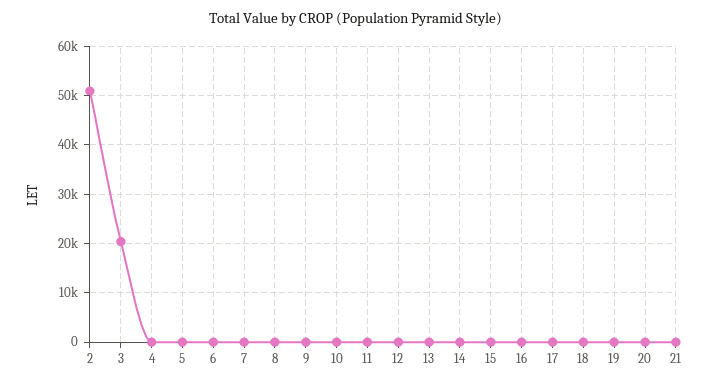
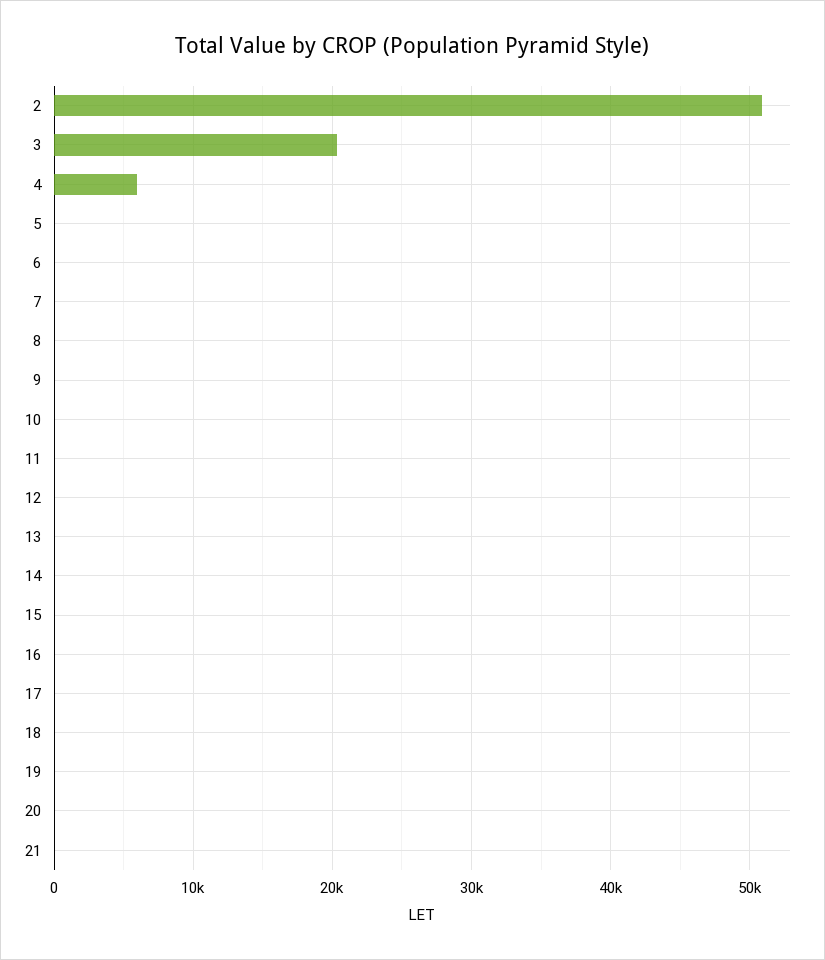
4: 0 -> 6000

